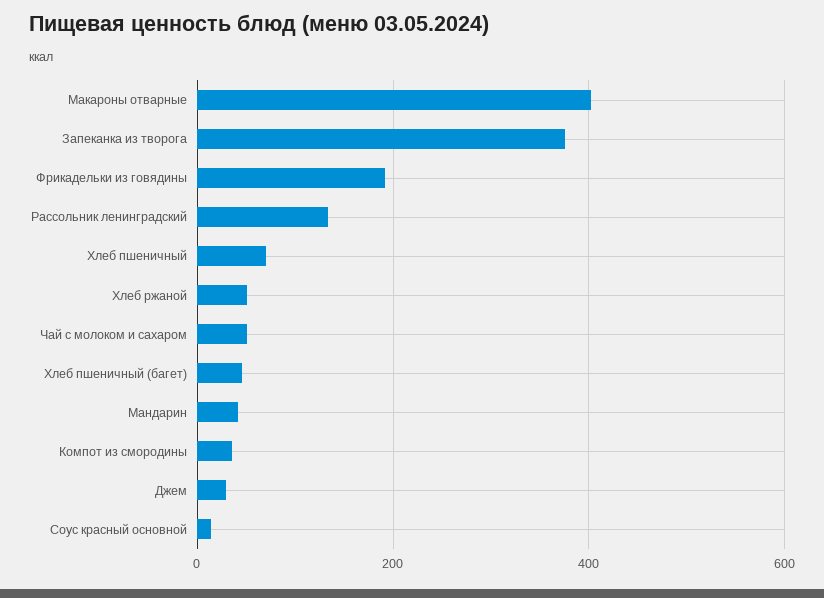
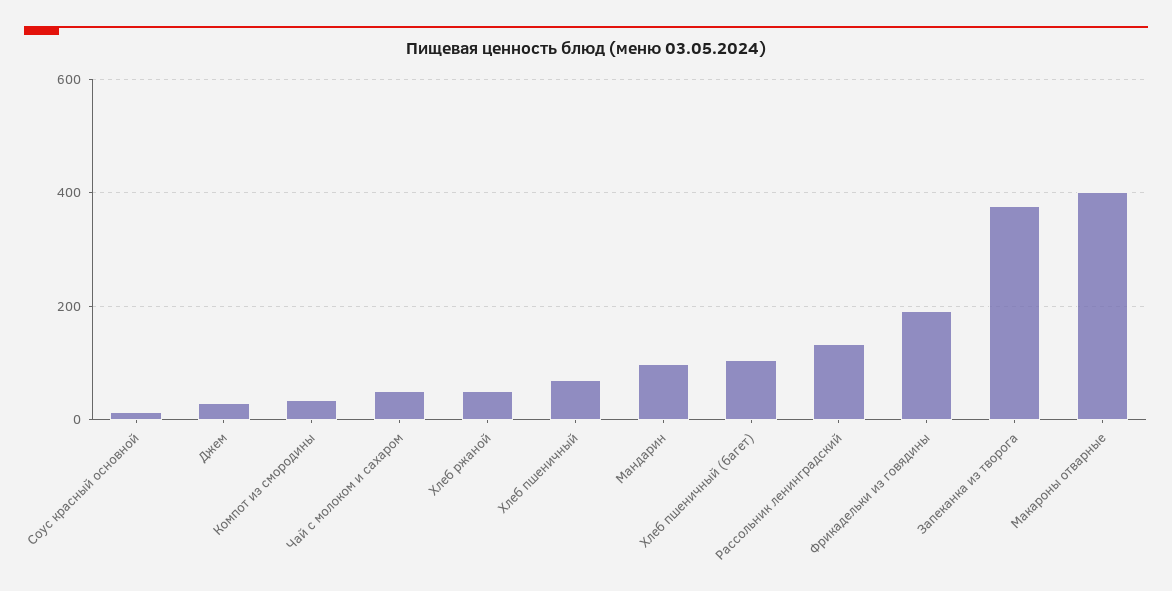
Хлеб пшеничный (багет): 40 -> 100
Мандарин: 40 -> 100

